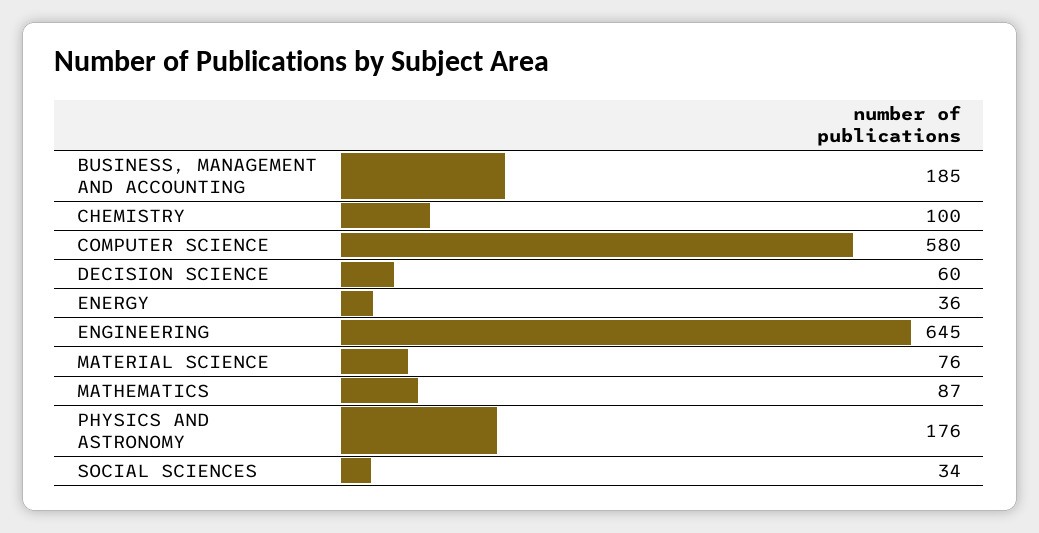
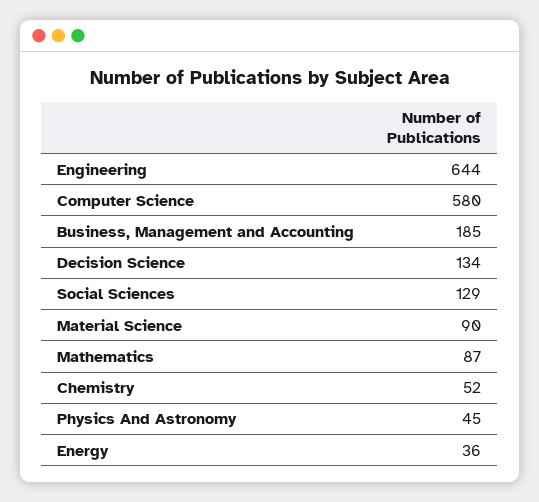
CHEMISTRY: 100 -> 52
DECISION SCIENCE: 60 -> 134
ENGINEERING: 645 -> 644
MATERIAL SCIENCE: 76 -> 90
PHYSICS AND ASTRONOMY: 176 -> 45
SOCIAL SCIENCES: 34 -> 129

